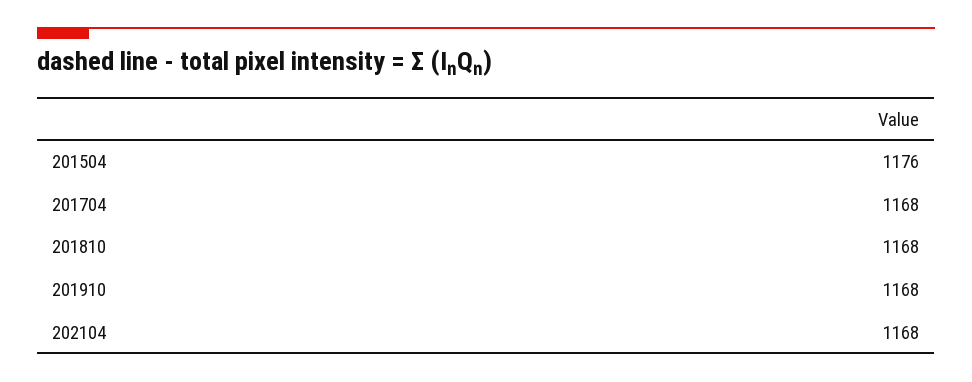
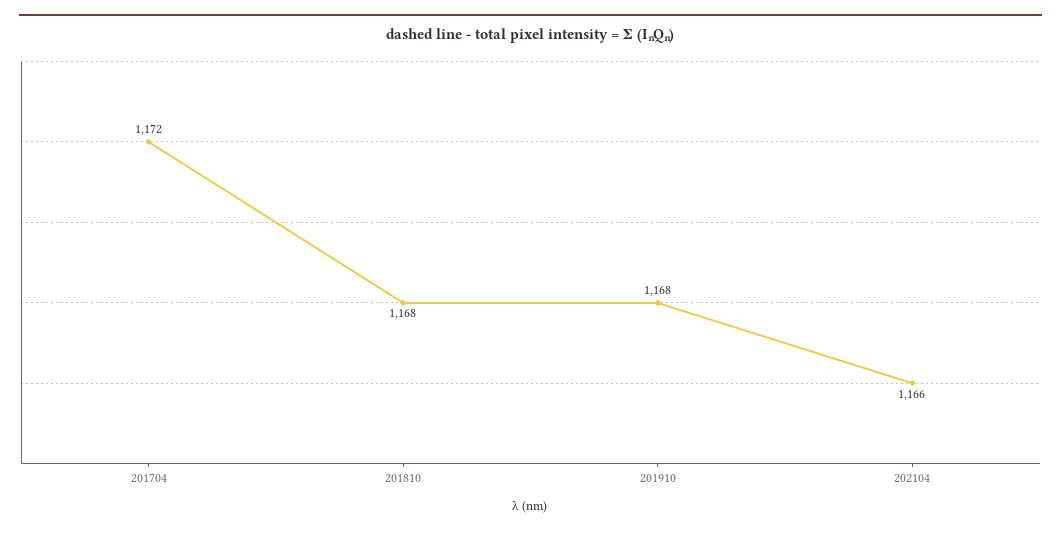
201504: 1176 -> none
201704: 1168 -> 1172
202104: 1168 -> 1166

